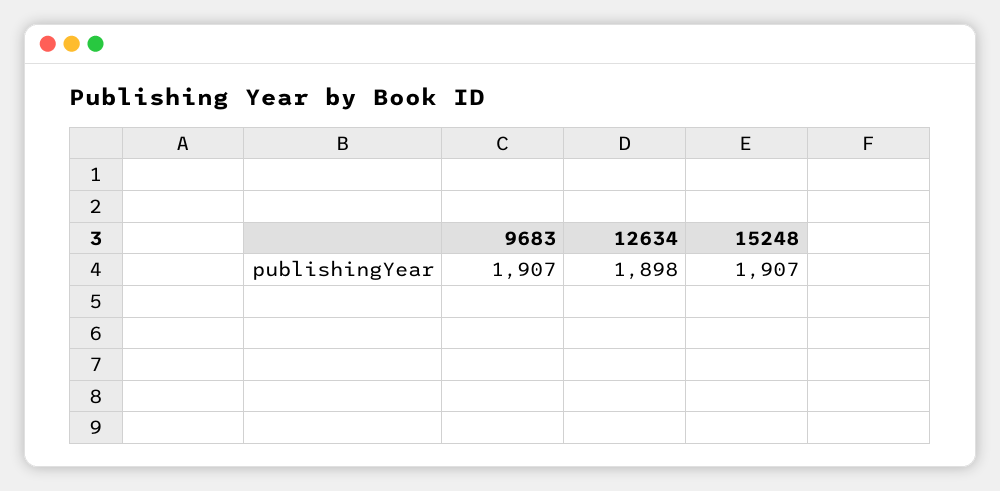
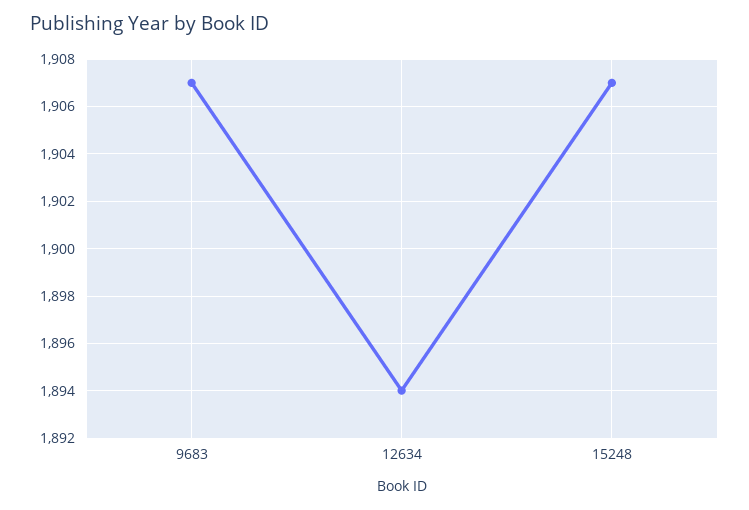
12634: 1898 -> 1894

